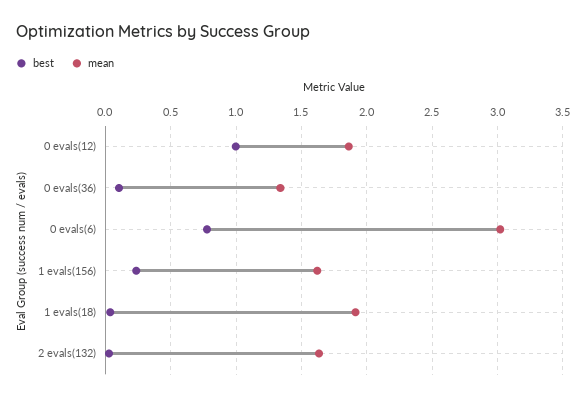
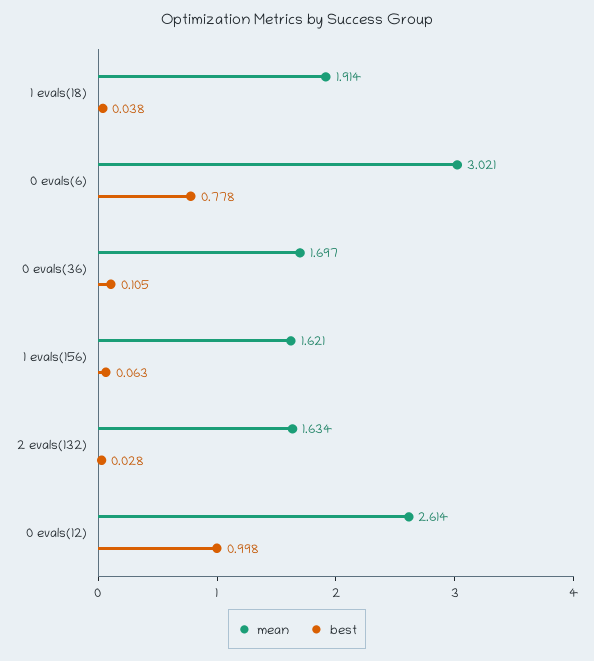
mean, 0 evals(12): 1.85 -> 2.614
mean, 0 evals(36): 1.35 -> 1.697
best, 1 evals(156): 0.25 -> 0.063

